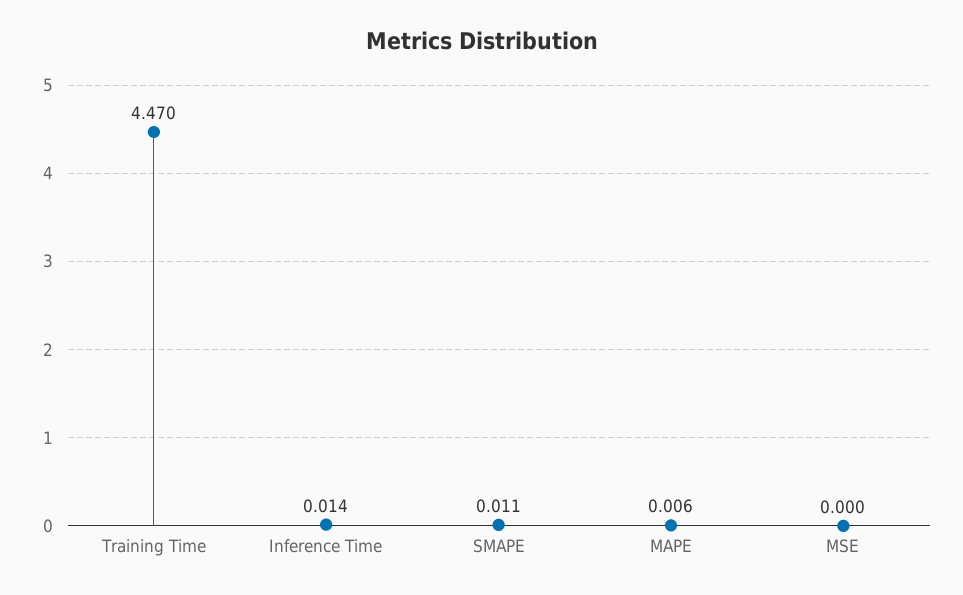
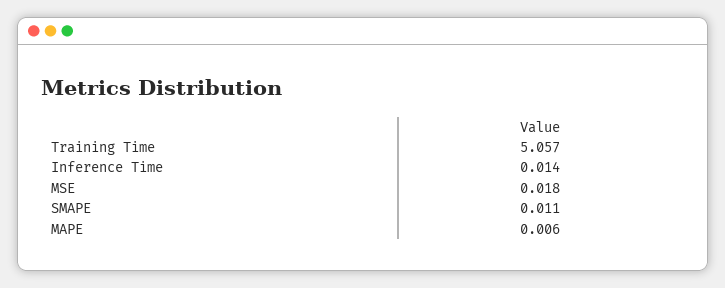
Training Time: 4.47 -> 5.057
MSE: 0 -> 0.018

